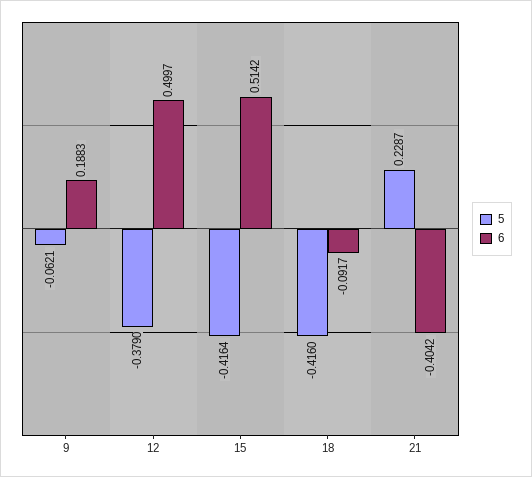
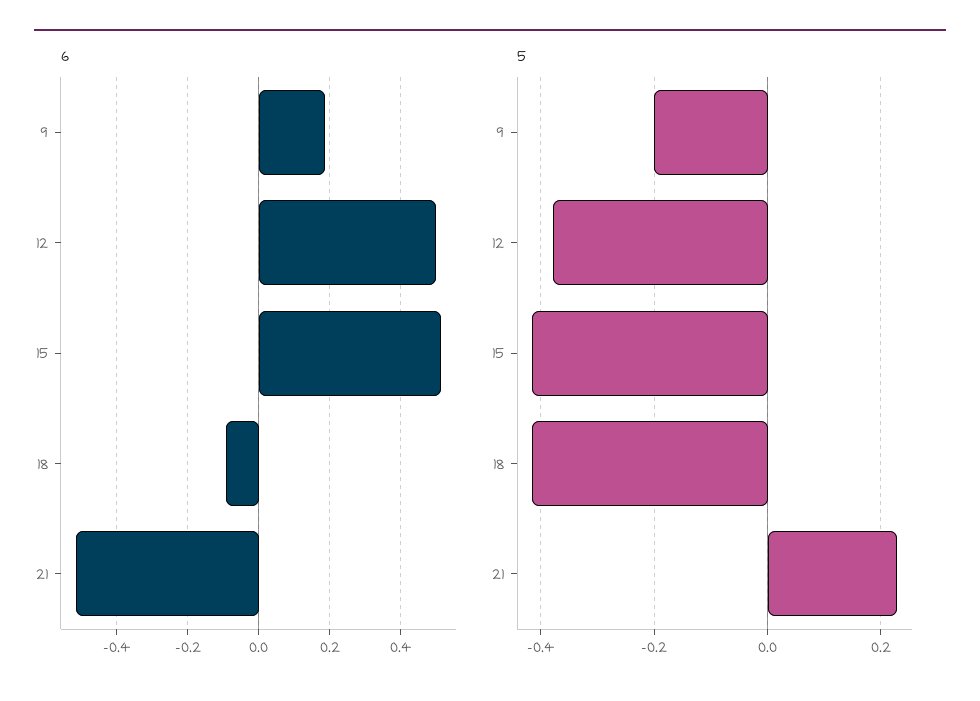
5, 9: -0.0621 -> -0.2
6, 21: -0.4042 -> -0.52

